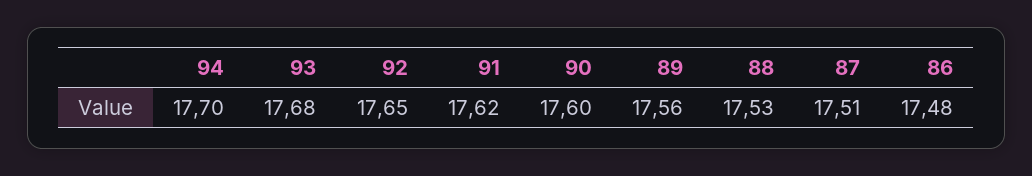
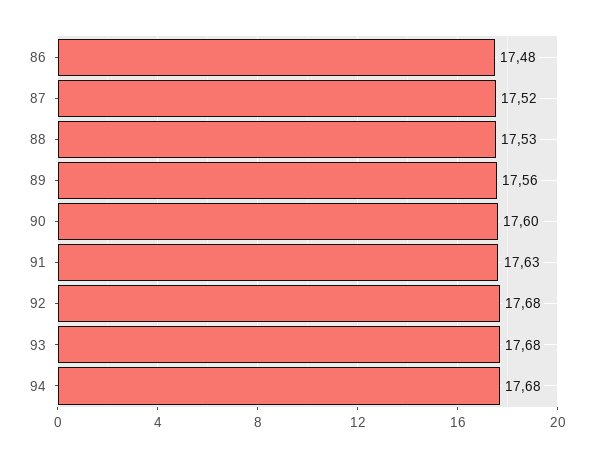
94: 17.7 -> 17.68
92: 17.65 -> 17.68
91: 17.62 -> 17.63
87: 17.51 -> 17.52

